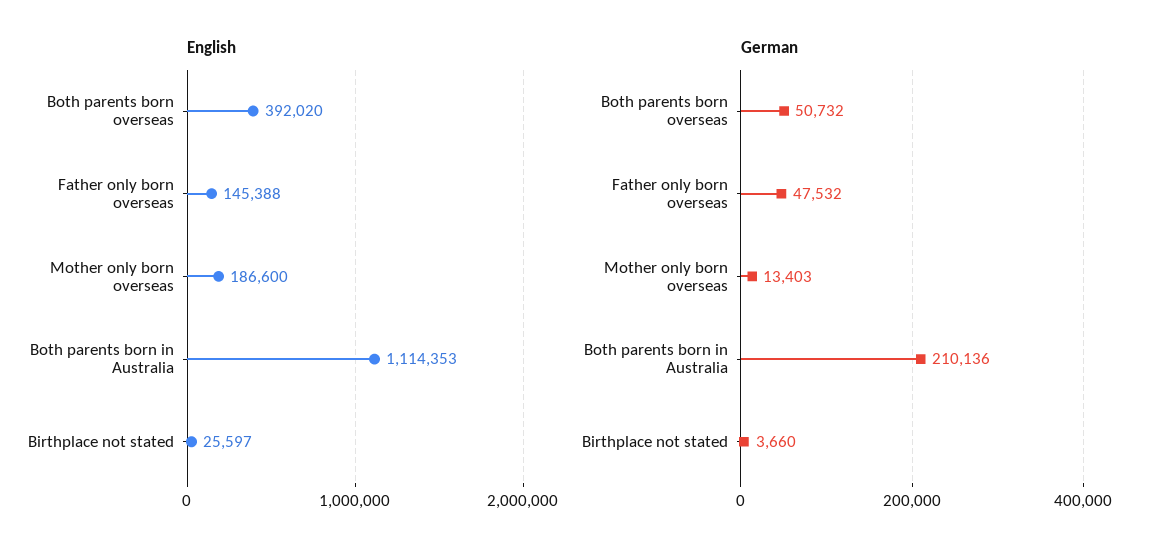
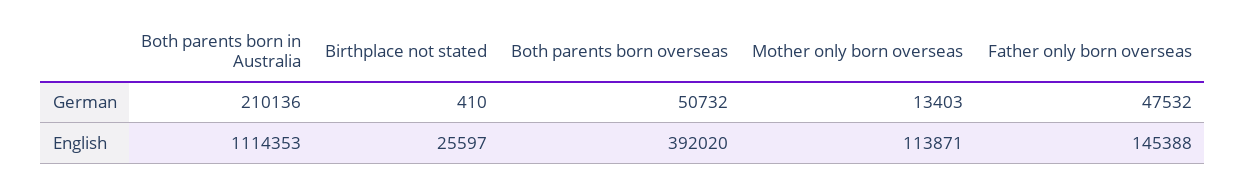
English, Mother only born overseas: 186600 -> 113871
German, Birthplace not stated: 3660 -> 410

